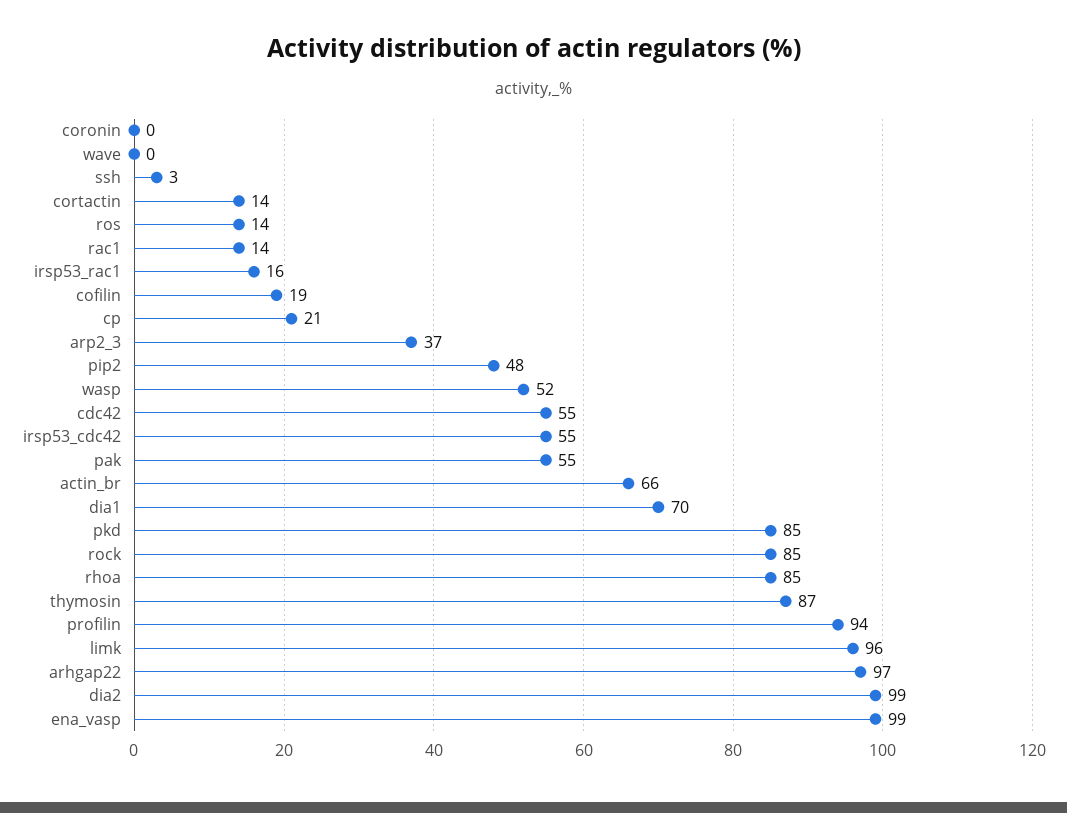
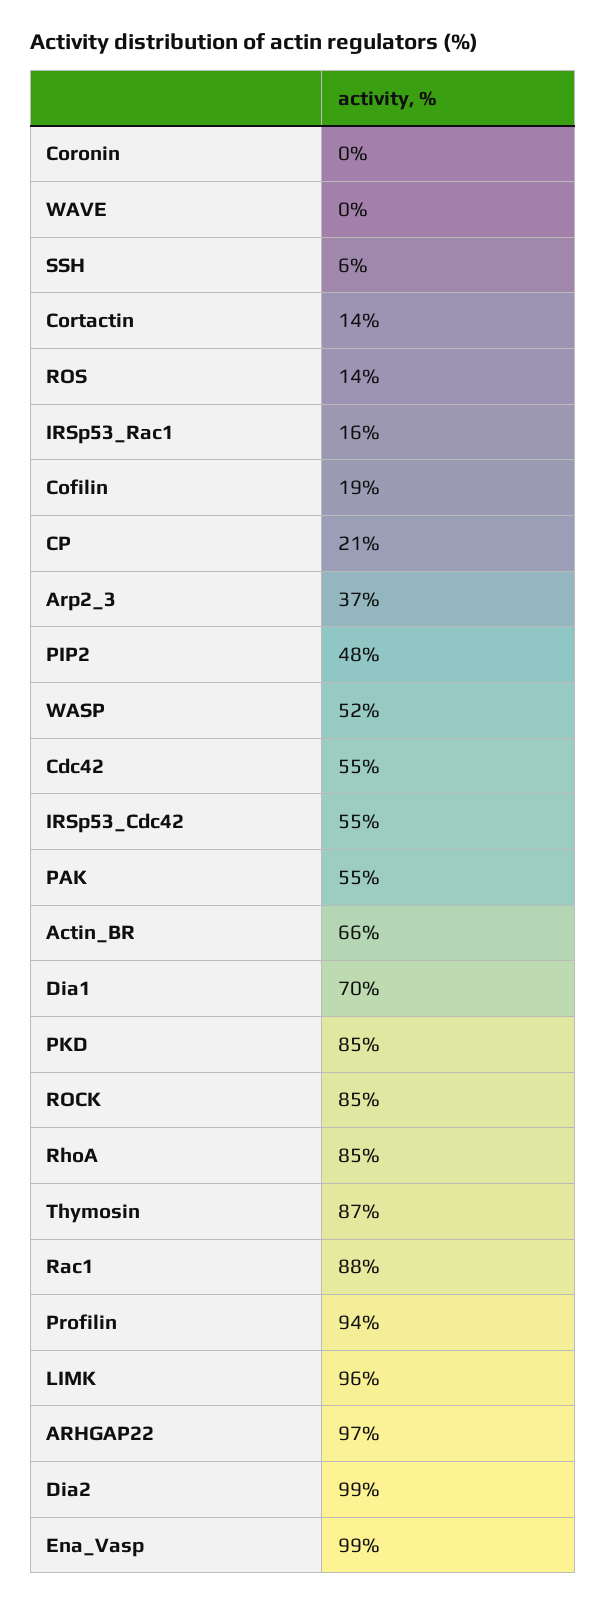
ssh: 3 -> 6
rac1: 14 -> 88

